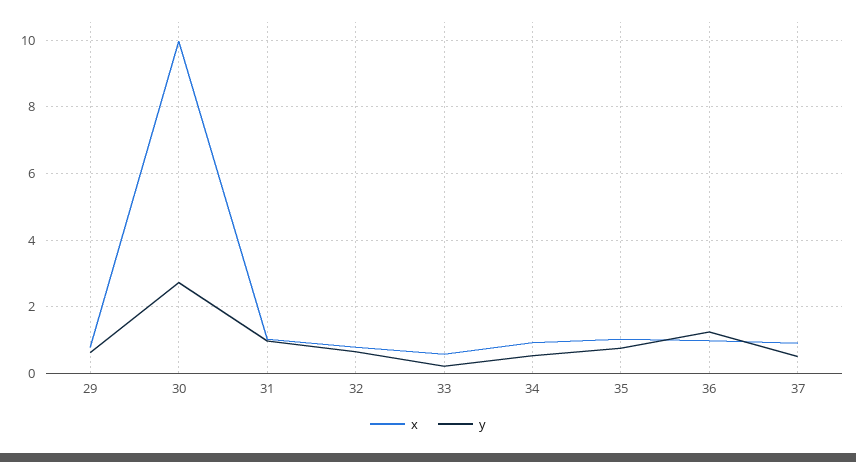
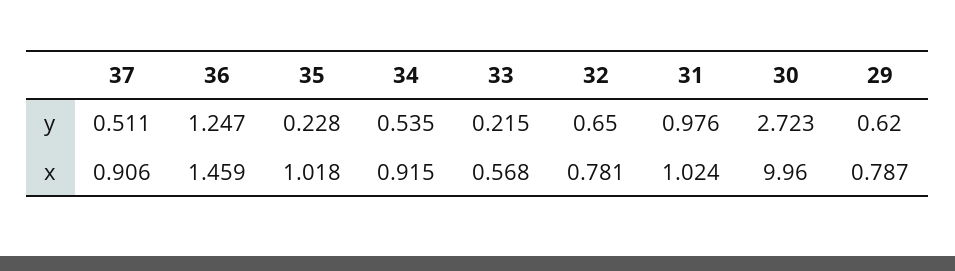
y, 35: 0.8 -> 0.228
x, 36: 1 -> 1.459

